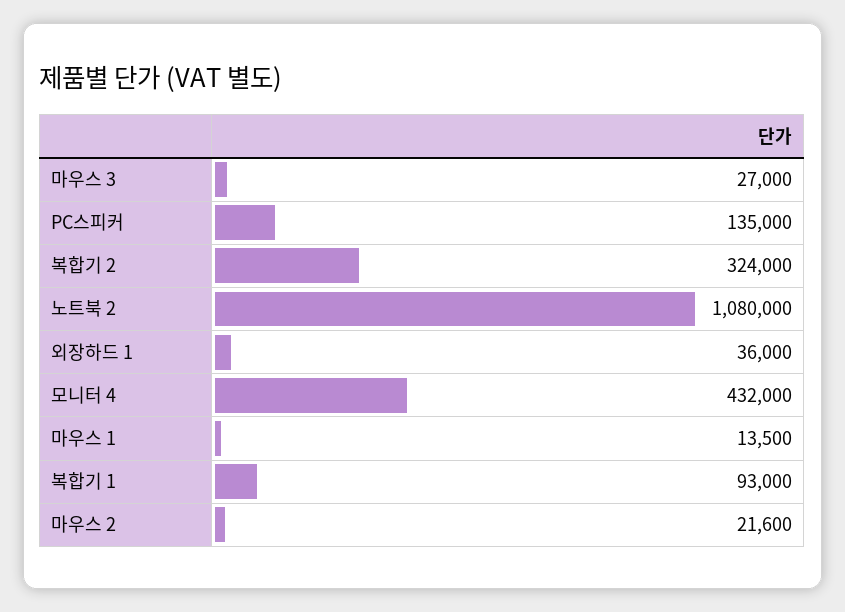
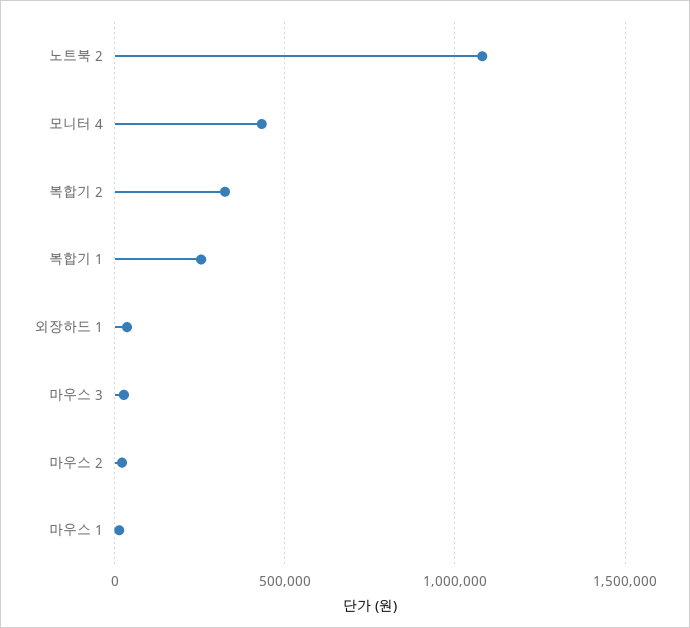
PC스피커: 135000 -> none
복합기 1: 93000 -> 250000

